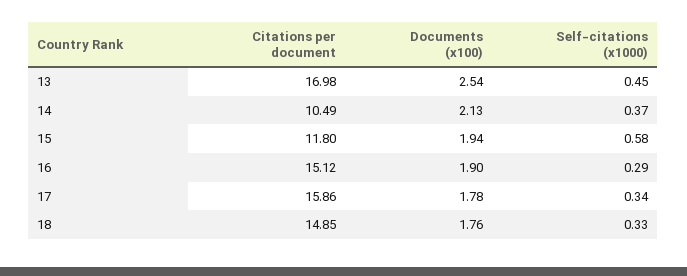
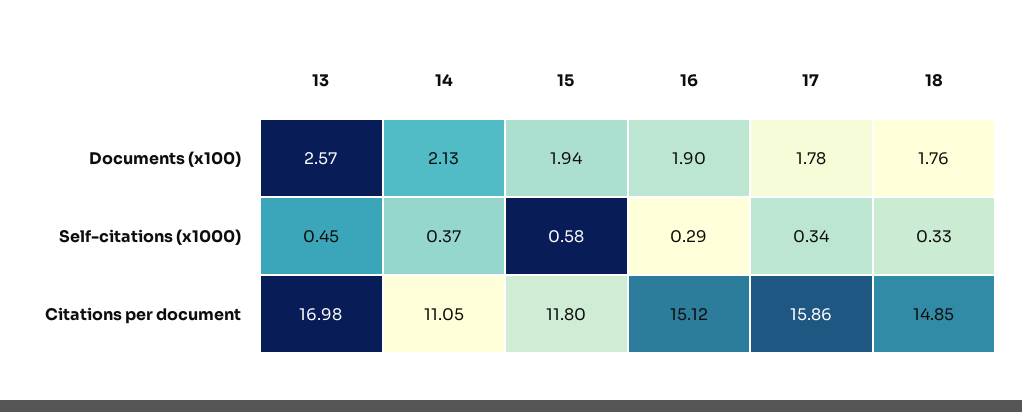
Documents (x100), 13: 2.54 -> 2.57
Citations per document, 14: 10.49 -> 11.05

